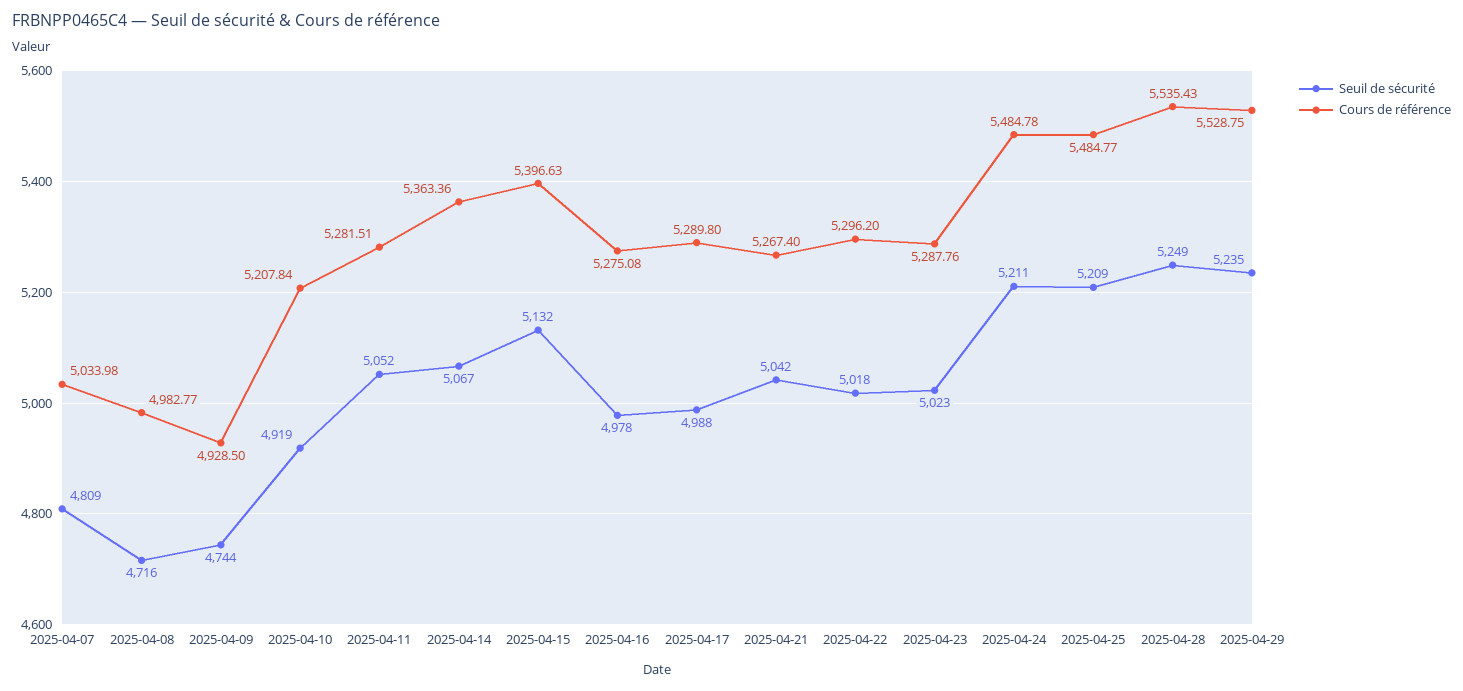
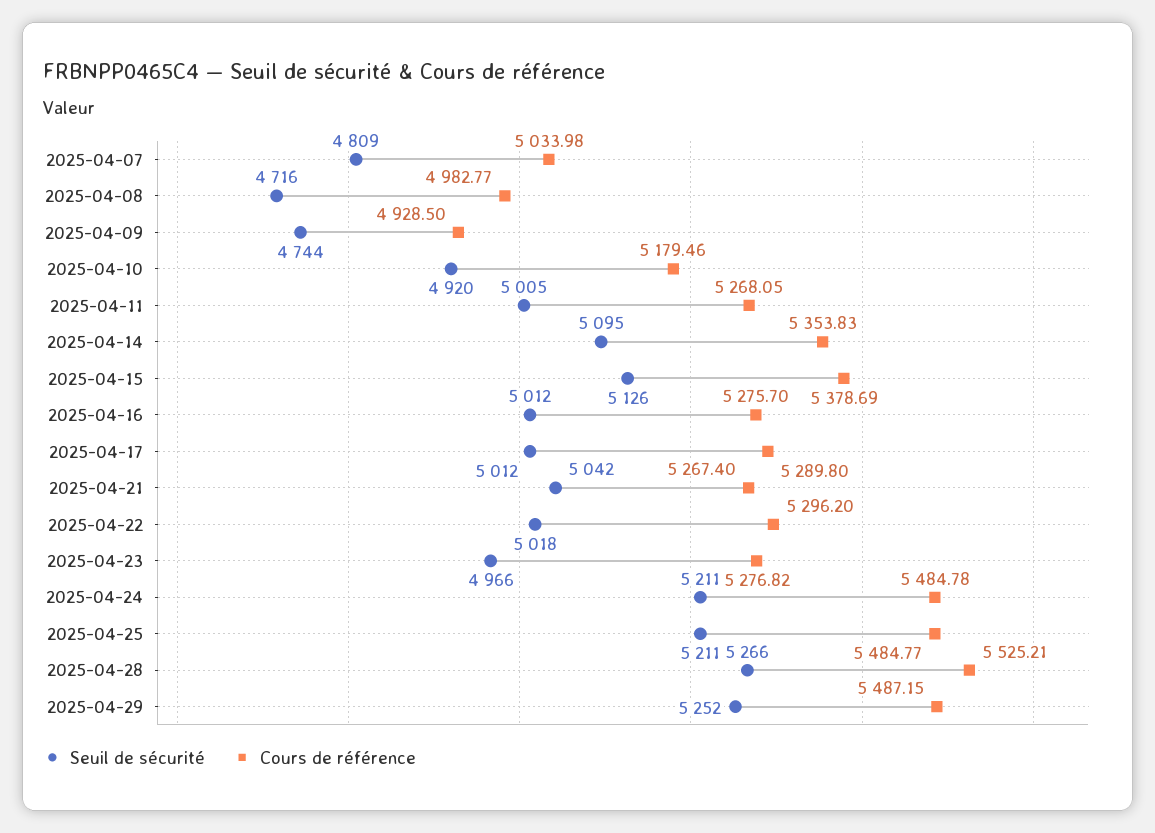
Seuil de sécurité, 2025-04-10: 4919 -> 4920
Cours de référence, 2025-04-10: 5207.84 -> 5179.46
Seuil de sécurité, 2025-04-11: 5052 -> 5005
Cours de référence, 2025-04-11: 5281.51 -> 5268.05
Seuil de sécurité, 2025-04-14: 5067 -> 5095
Cours de référence, 2025-04-14: 5363.36 -> 5353.83
Seuil de sécurité, 2025-04-15: 5132 -> 5126
Cours de référence, 2025-04-15: 5396.63 -> 5378.69
Seuil de sécurité, 2025-04-16: 4978 -> 5012
Cours de référence, 2025-04-16: 5275.08 -> 5275.7
Seuil de sécurité, 2025-04-17: 4988 -> 5012
Seuil de sécurité, 2025-04-23: 5023 -> 4966
Cours de référence, 2025-04-23: 5287.76 -> 5276.82
Seuil de sécurité, 2025-04-25: 5209 -> 5211
Seuil de sécurité, 2025-04-28: 5249 -> 5266
Cours de référence, 2025-04-28: 5535.43 -> 5525.21
Seuil de sécurité, 2025-04-29: 5235 -> 5252
Cours de référence, 2025-04-29: 5528.75 -> 5487.15

